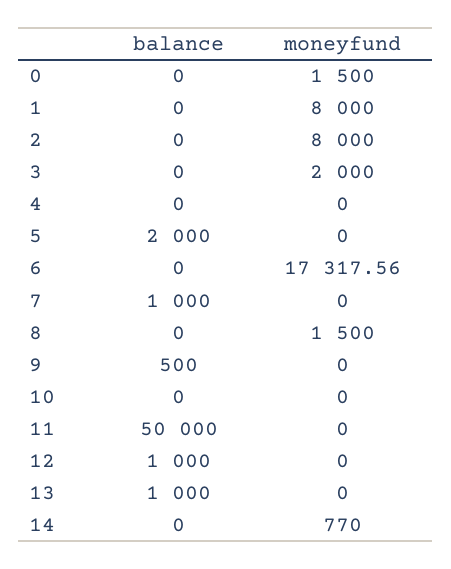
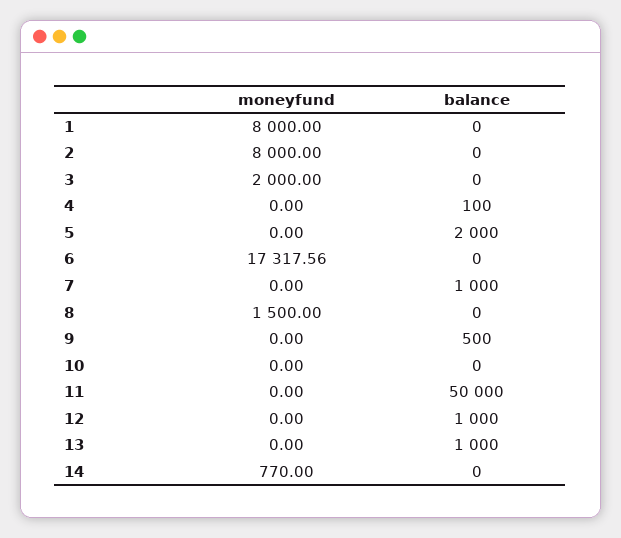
balance, 0: 0 -> none
moneyfund, 0: 1500 -> none
balance, 4: 0 -> 100

